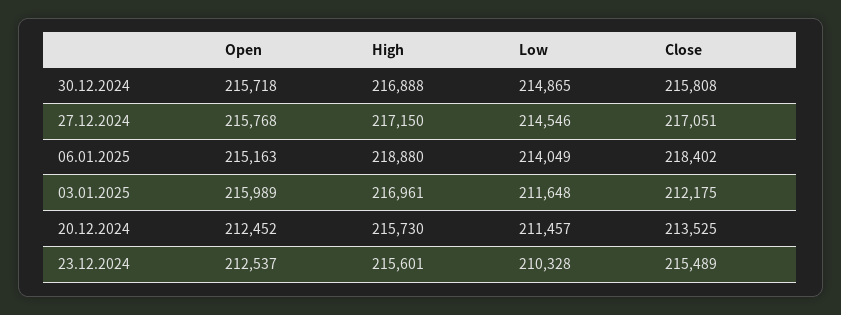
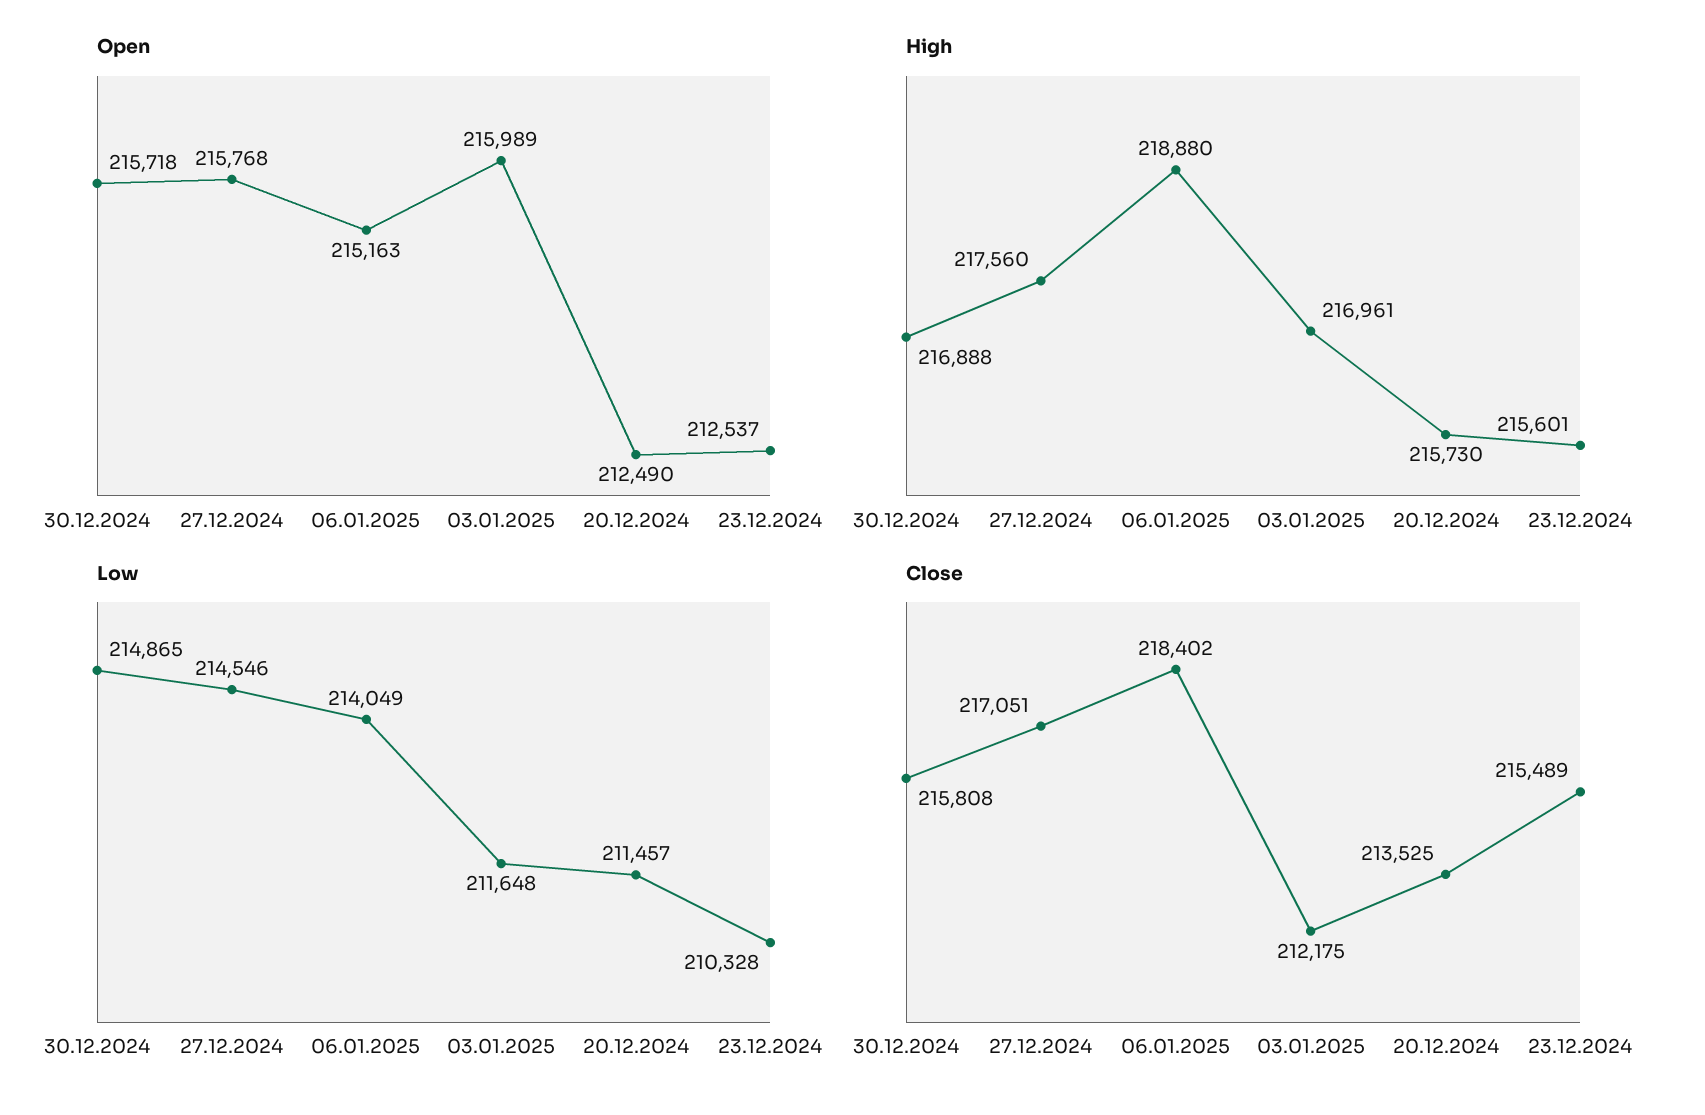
High, 27.12.2024: 217150 -> 217560
Open, 20.12.2024: 212452 -> 212490

